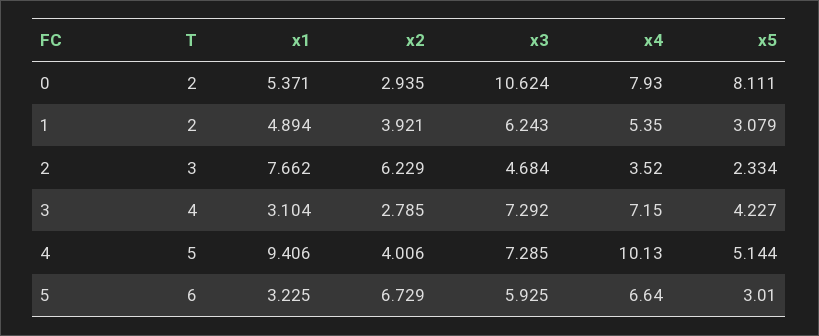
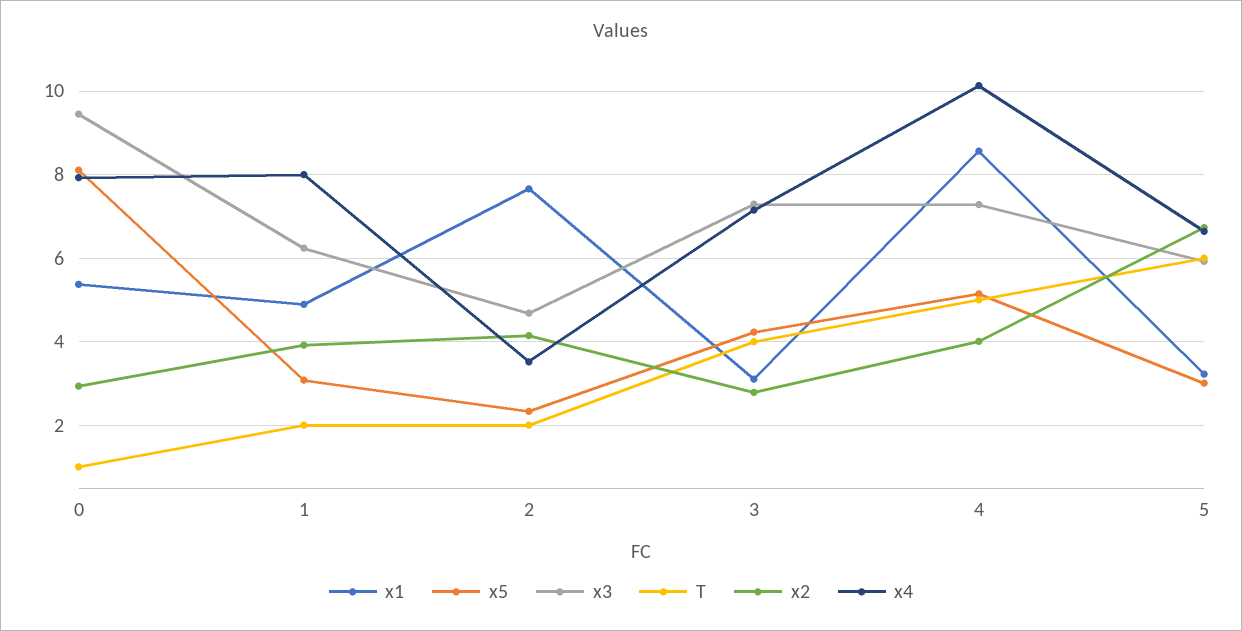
T, 0: 2 -> 1
x3, 0: 10.624 -> 9.4
x4, 1: 5.35 -> 8
T, 2: 3 -> 2
x2, 2: 6.229 -> 4.2
x1, 4: 9.406 -> 8.6

